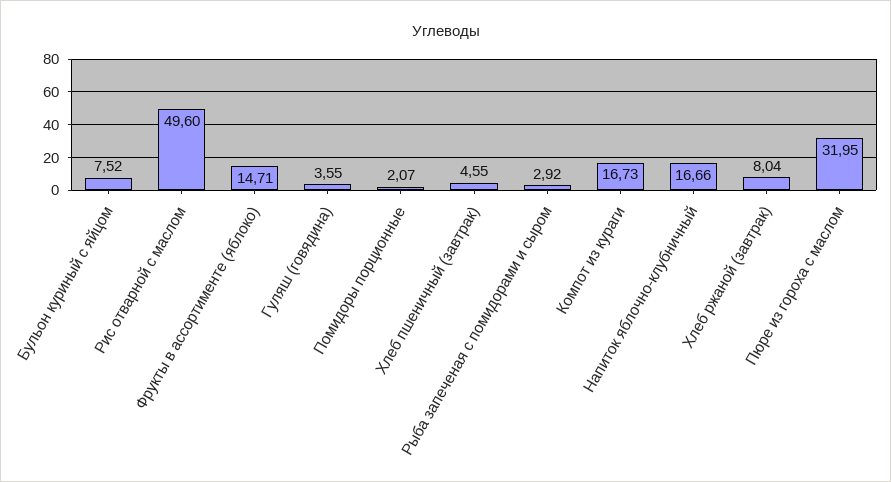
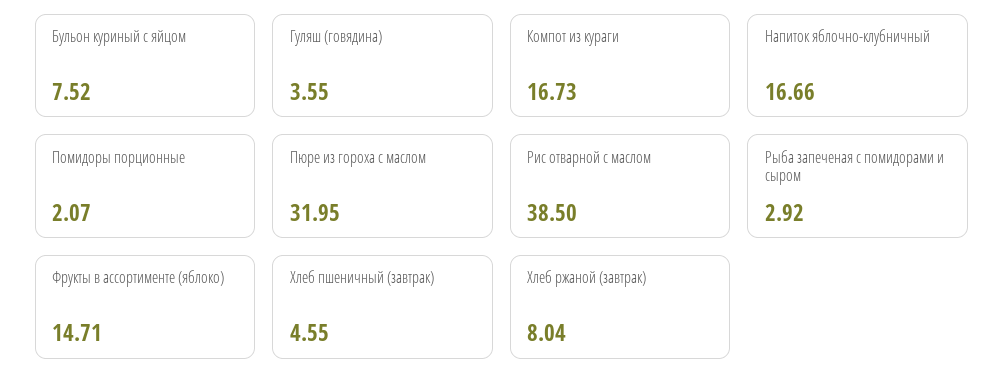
Рис отварной с маслом: 49.6 -> 38.5

